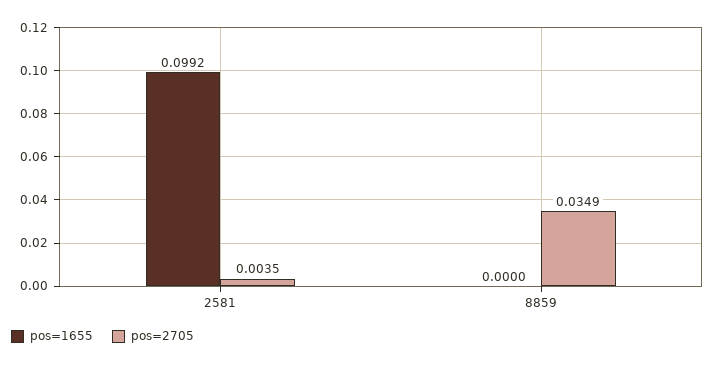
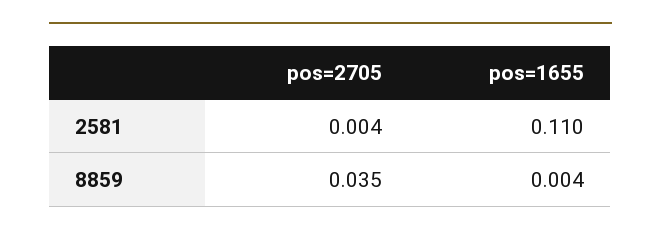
pos=1655, 2581: 0.0992 -> 0.11
pos=1655, 8859: 0 -> 0.004

